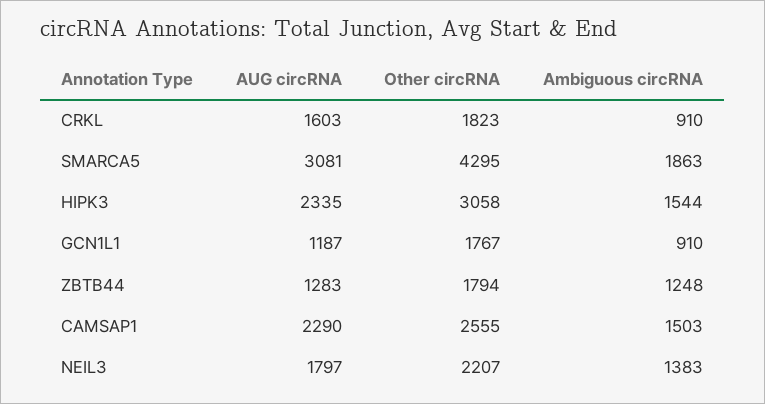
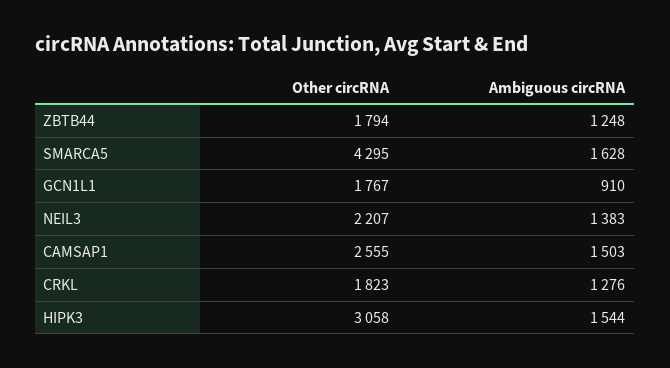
AUG circRNA, CRKL: 1603 -> none
Ambiguous circRNA, CRKL: 910 -> 1276
AUG circRNA, SMARCA5: 3081 -> none
Ambiguous circRNA, SMARCA5: 1863 -> 1628
AUG circRNA, HIPK3: 2335 -> none
AUG circRNA, GCN1L1: 1187 -> none
AUG circRNA, ZBTB44: 1283 -> none
AUG circRNA, CAMSAP1: 2290 -> none
AUG circRNA, NEIL3: 1797 -> none

